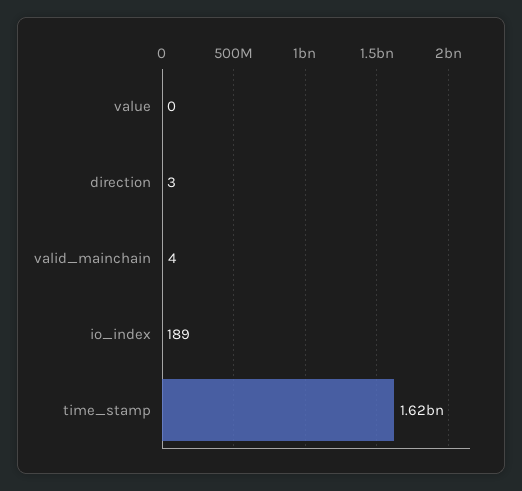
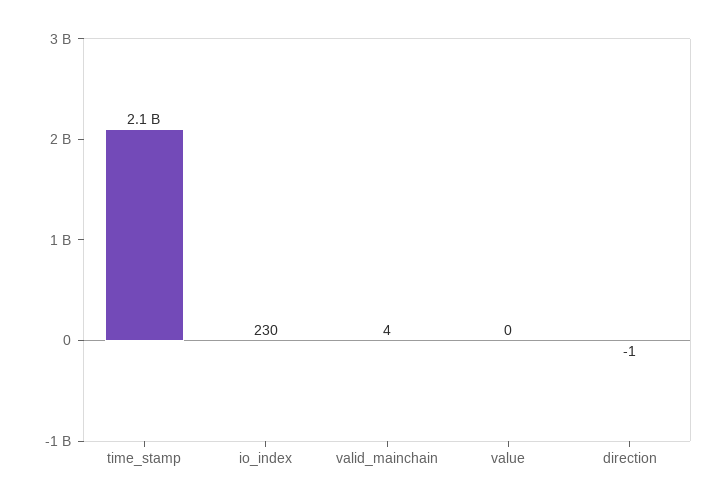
direction: 3 -> -1
io_index: 189 -> 230
time_stamp: 1620000000 -> 2100000000

